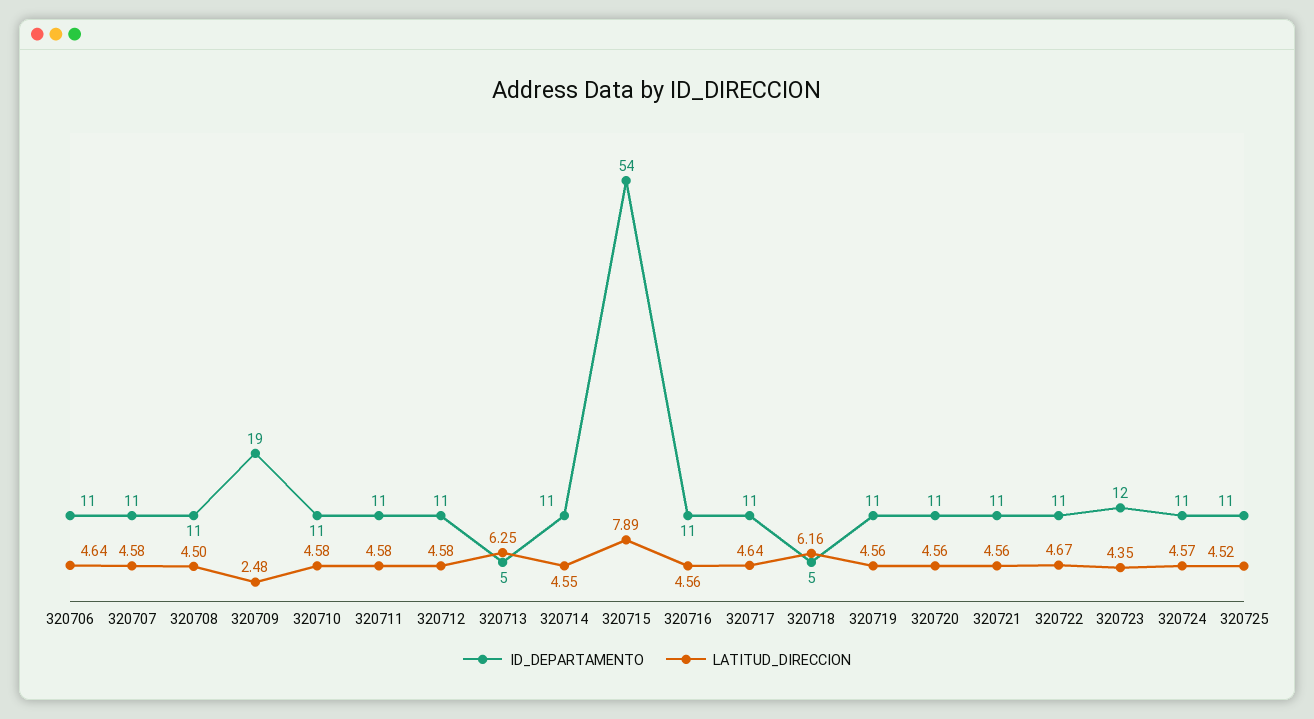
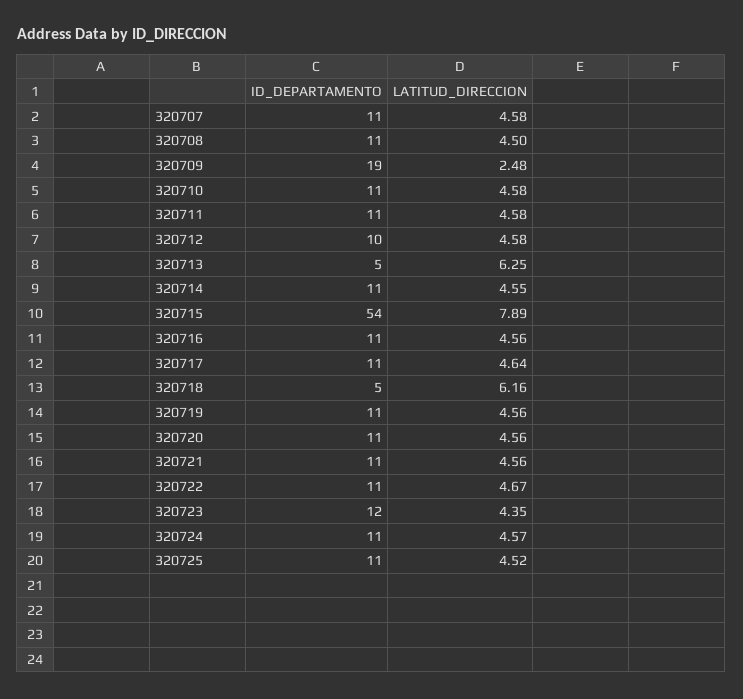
ID_DEPARTAMENTO, 320706: 11 -> none
LATITUD_DIRECCION, 320706: 4.64 -> none
ID_DEPARTAMENTO, 320712: 11 -> 10

